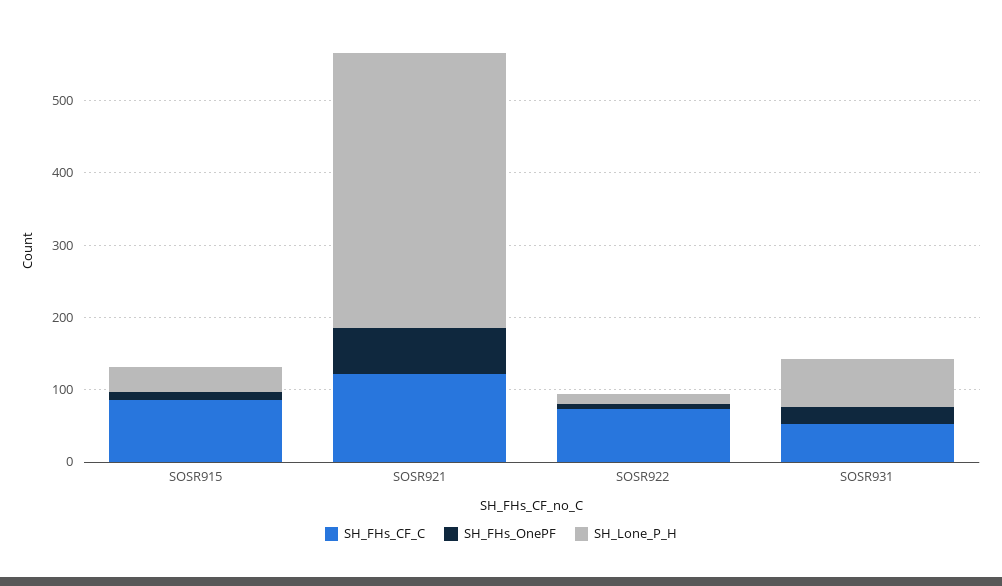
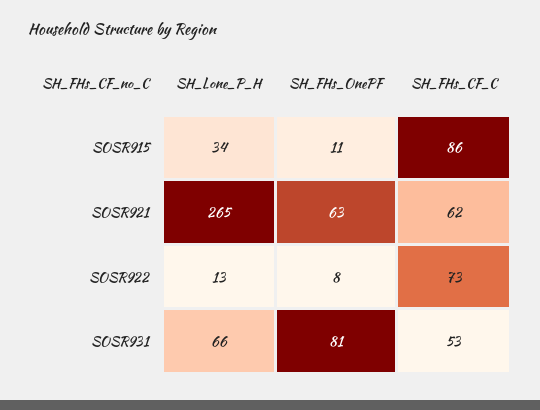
SH_FHs_CF_C, SOSR921: 120 -> 62
SH_Lone_P_H, SOSR921: 380 -> 265
SH_FHs_OnePF, SOSR931: 20 -> 81

